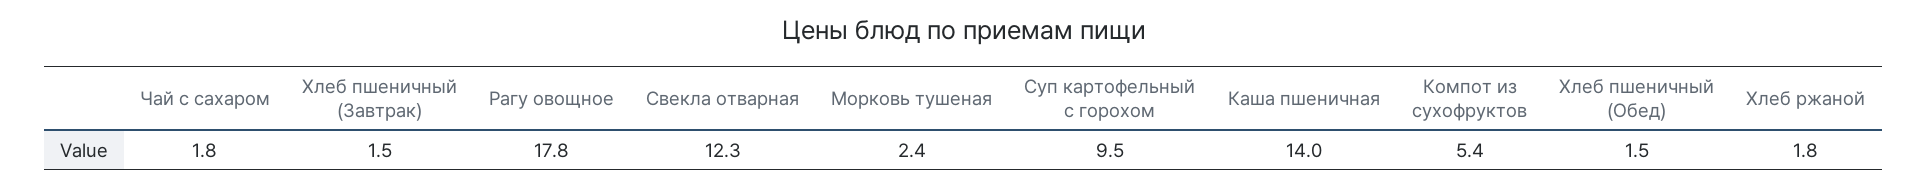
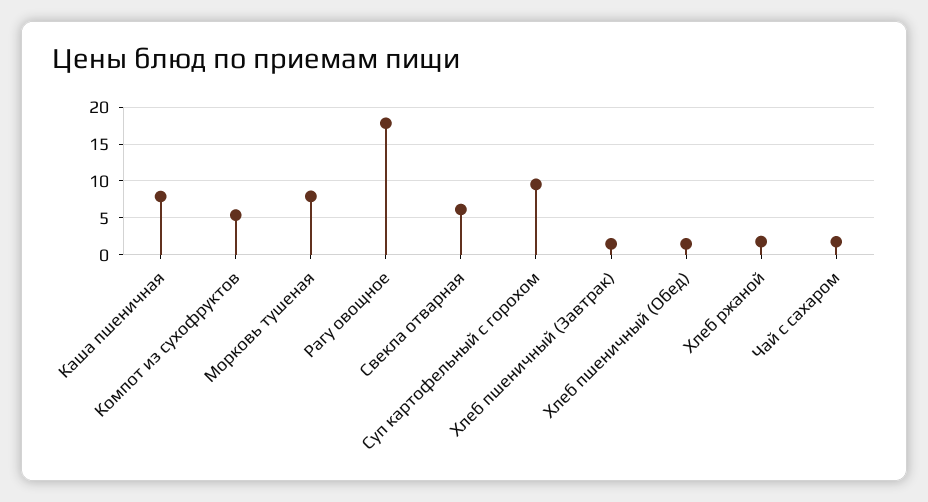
Свекла отварная: 12.3 -> 6
Морковь тушеная: 2.4 -> 8
Каша пшеничная: 14 -> 8

